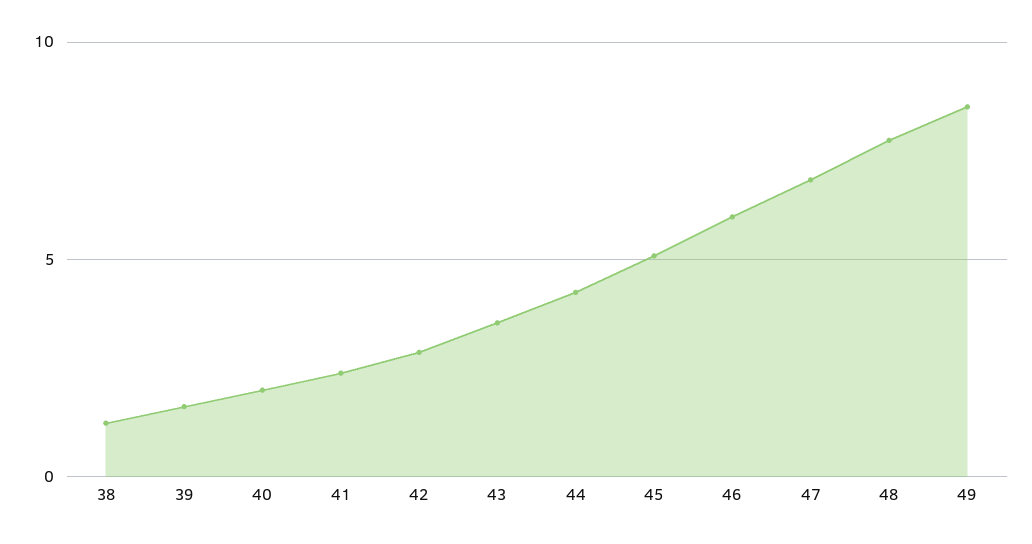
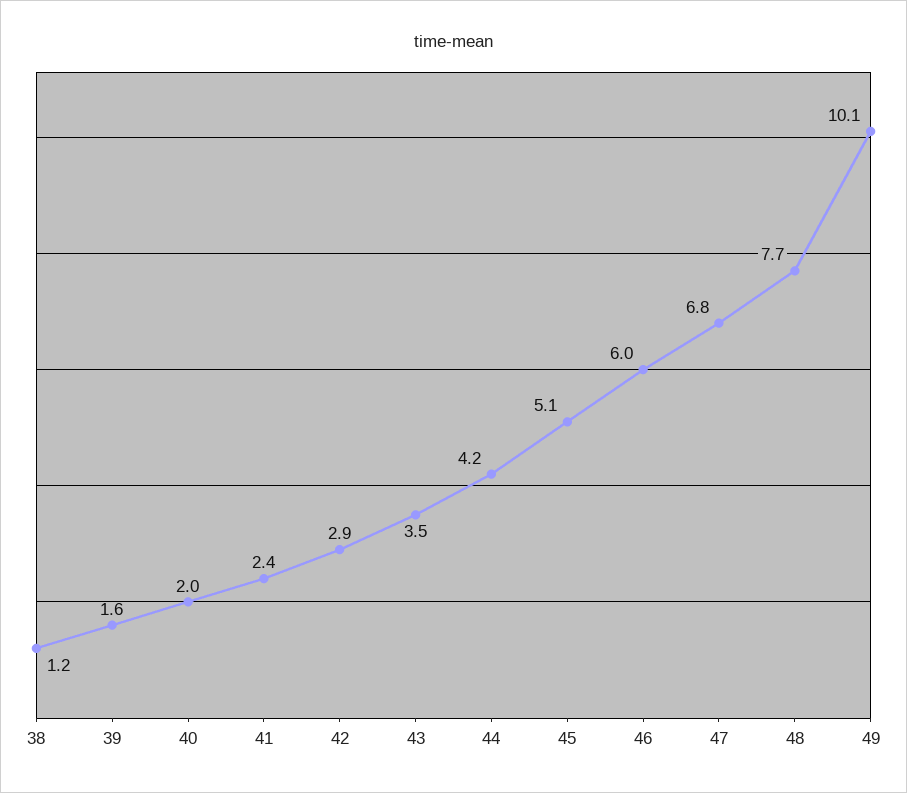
49: 8.5 -> 10.1

